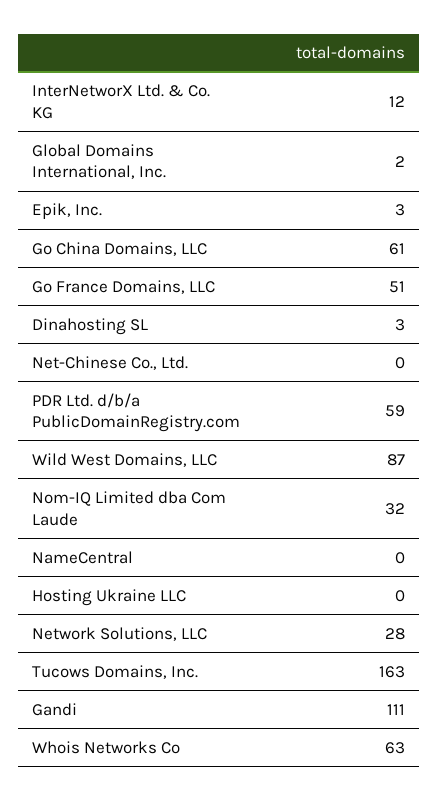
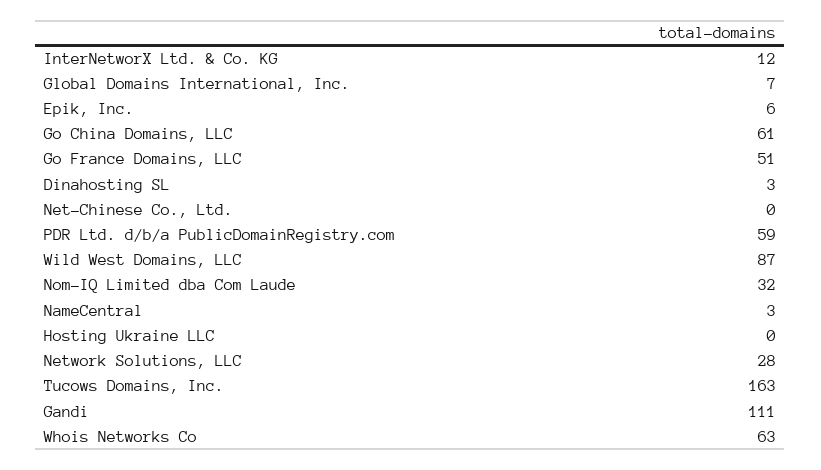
Global Domains International, Inc.: 2 -> 7
Epik, Inc.: 3 -> 6
NameCentral: 0 -> 3

